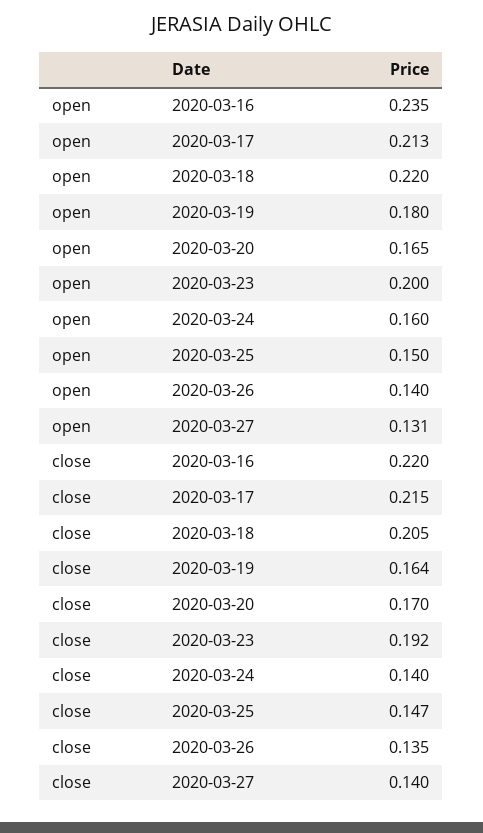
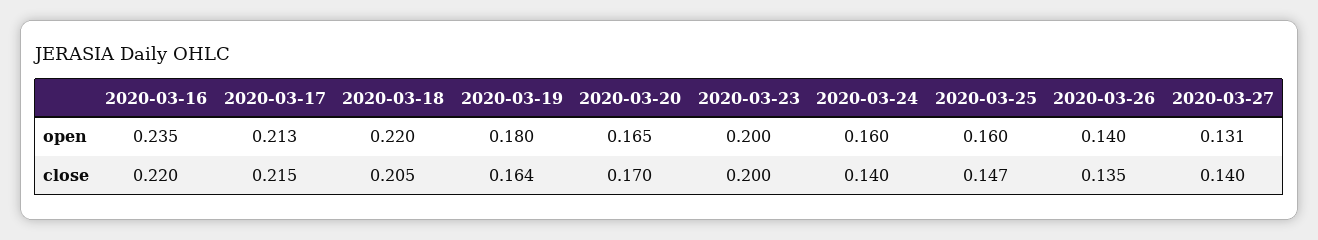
open, 2020-03-25: 0.15 -> 0.16
close, 2020-03-23: 0.192 -> 0.2

